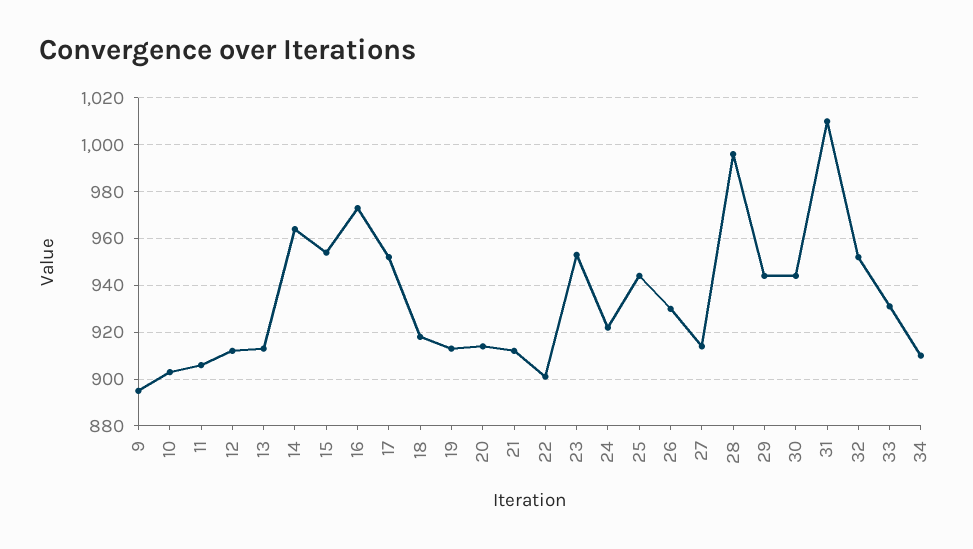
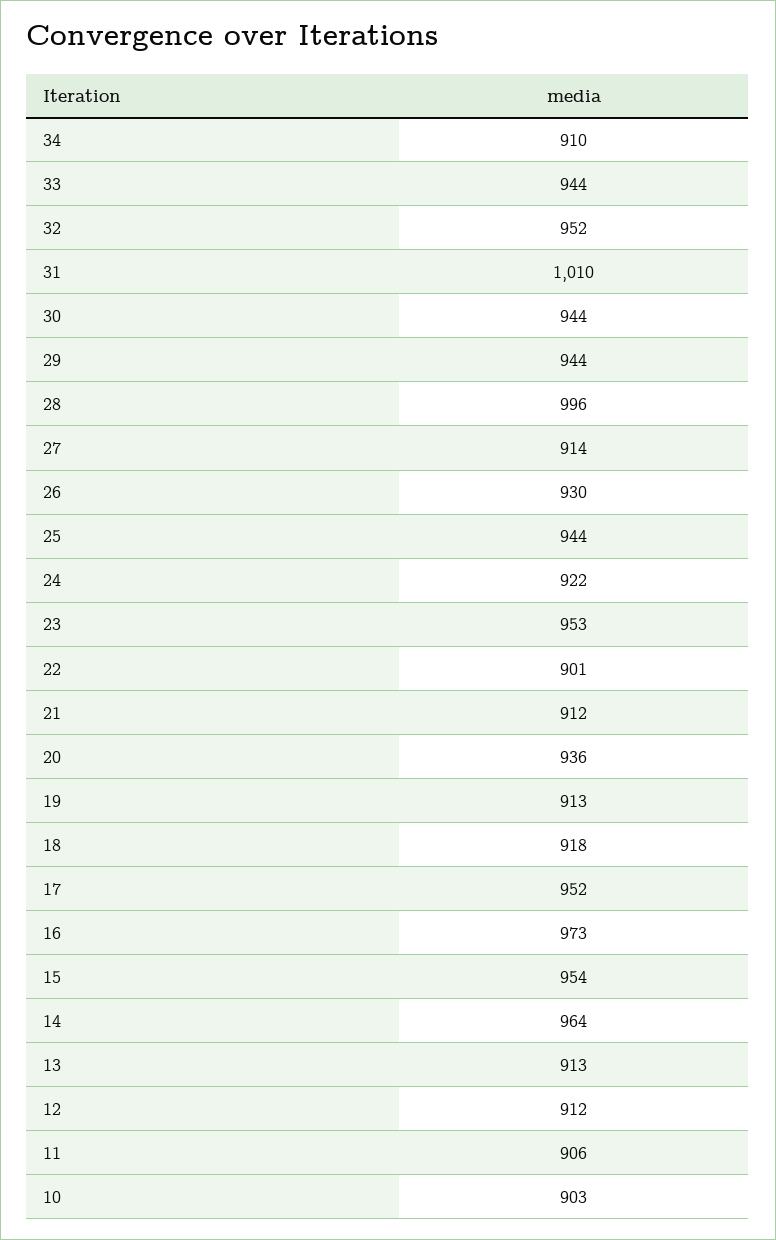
9: 895 -> none
20: 915 -> 936
33: 930 -> 944

